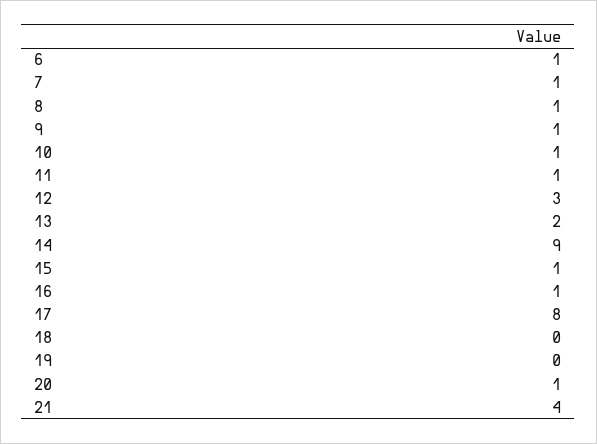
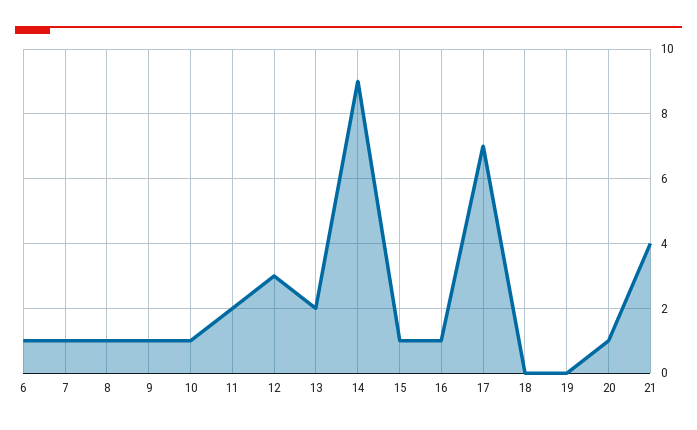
11: 1 -> 2
17: 8 -> 7

